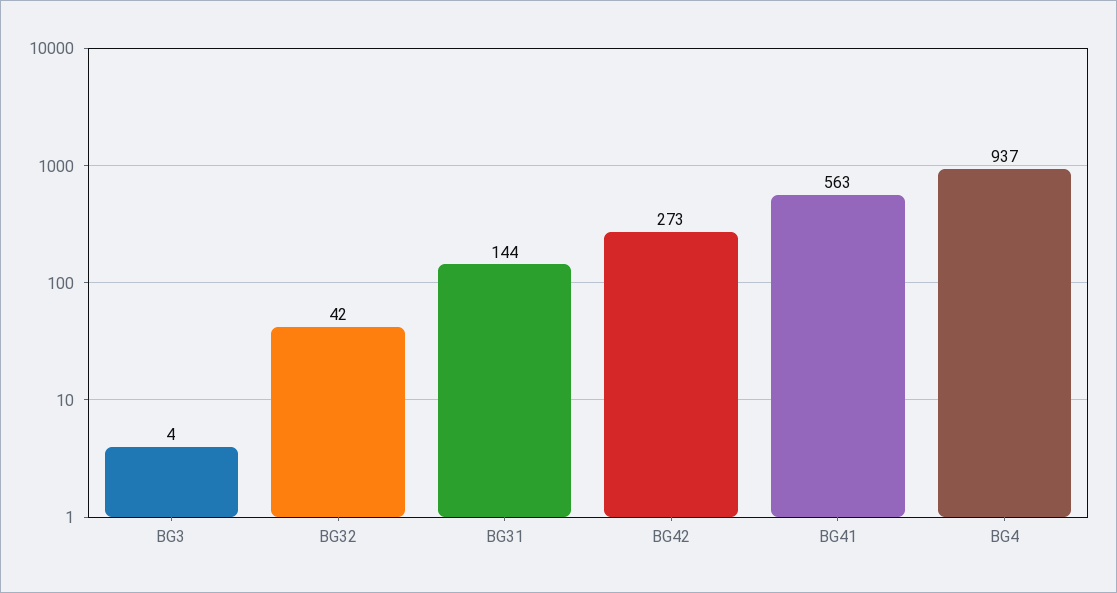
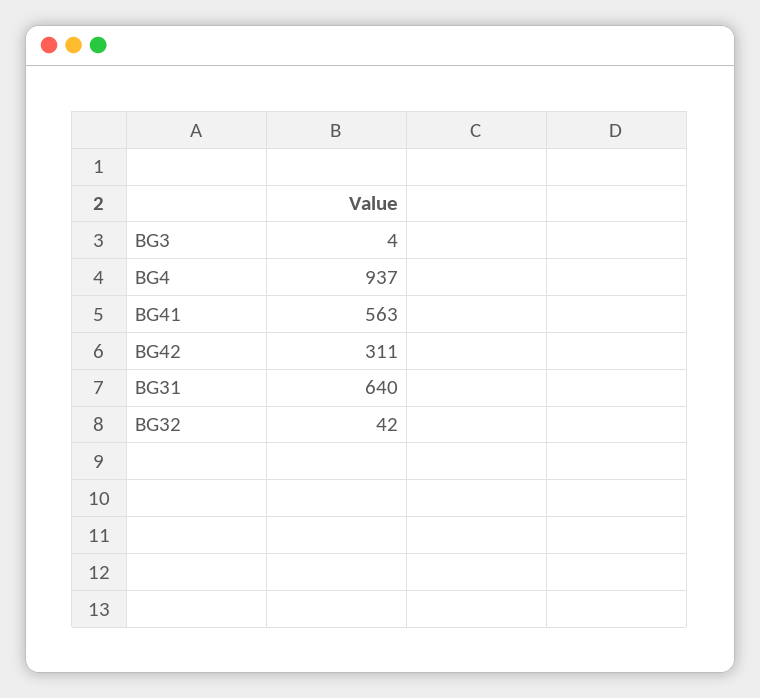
BG31: 144 -> 640
BG42: 273 -> 311

